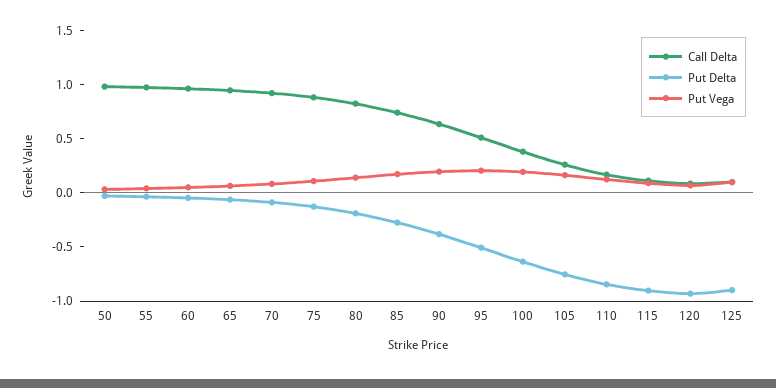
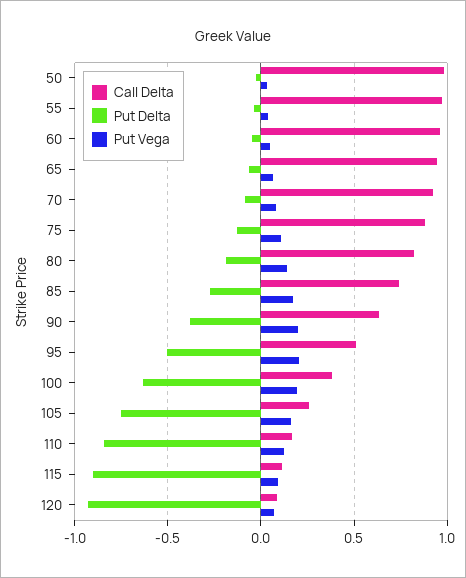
Call Delta, 125: 0.1 -> none
Put Delta, 125: -0.9 -> none
Put Vega, 125: 0.1 -> none

